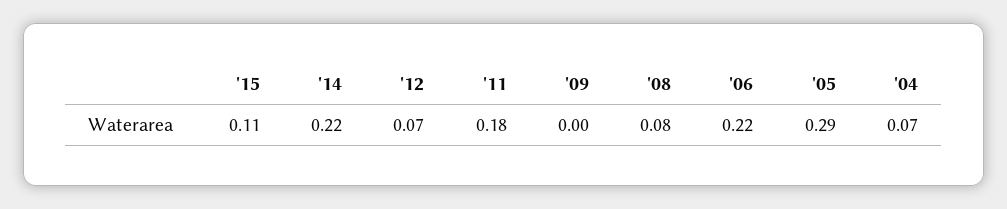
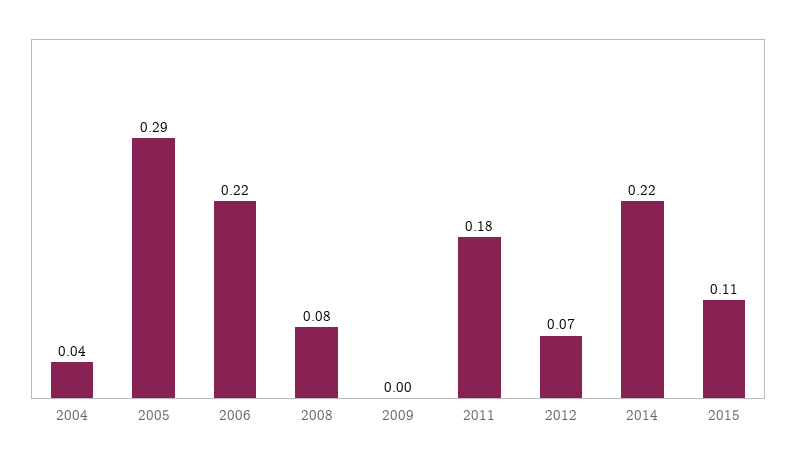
'04: 0.07 -> 0.04

